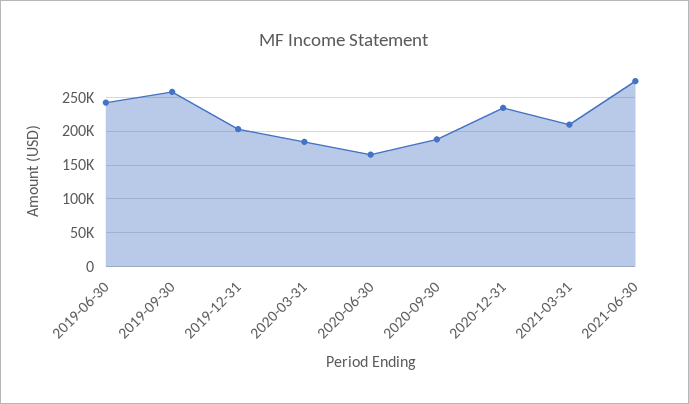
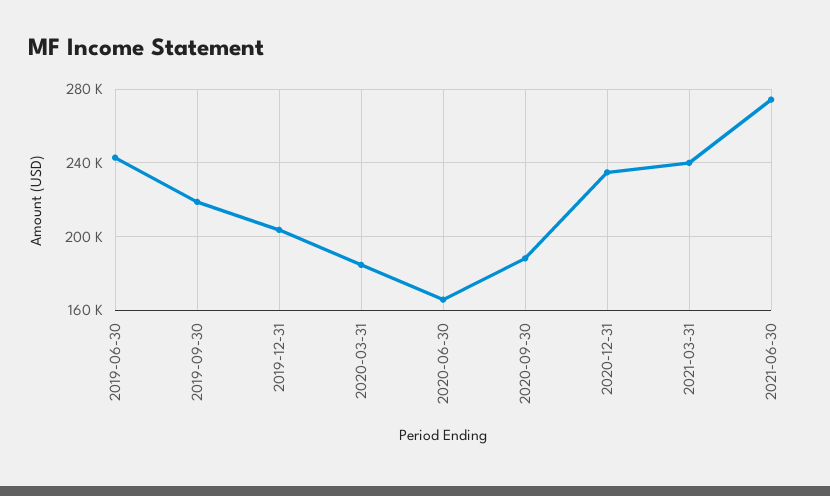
2019-09-30: 260000 -> 220000
2021-03-31: 210000 -> 240000

